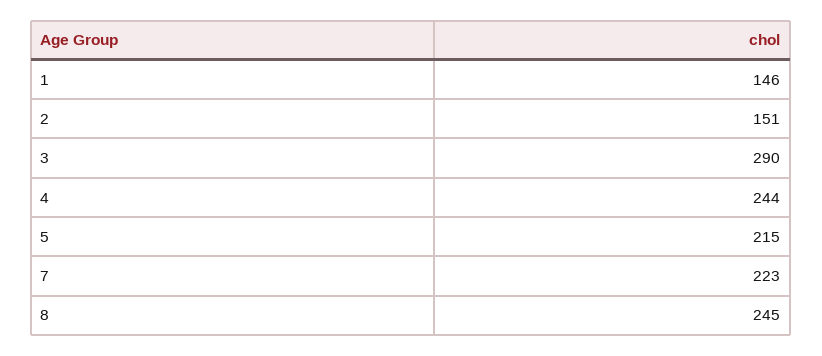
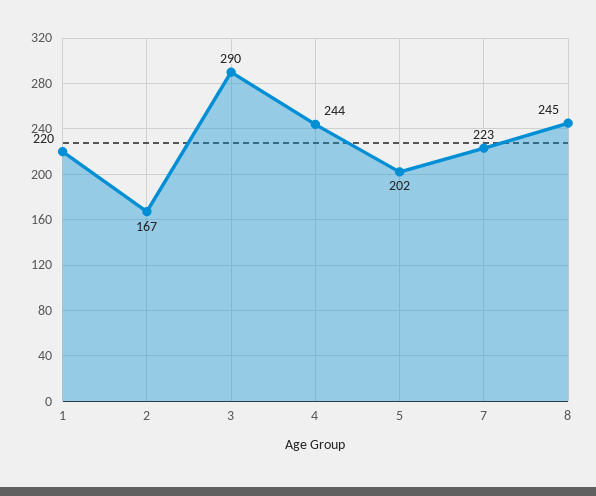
1: 146 -> 220
2: 151 -> 167
5: 215 -> 202

